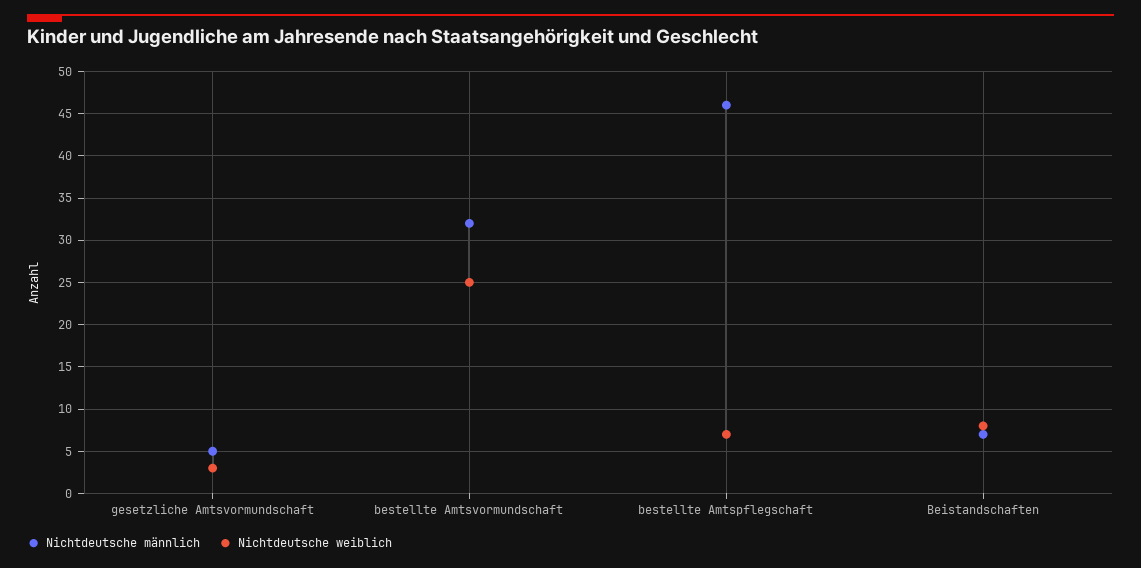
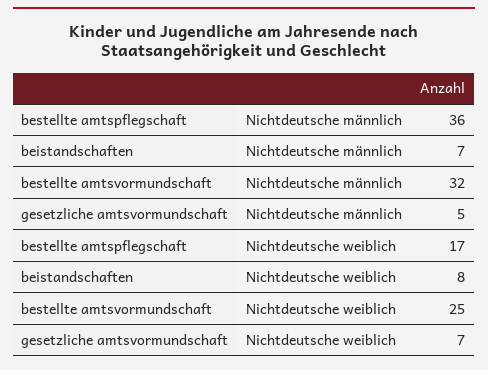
Nichtdeutsche weiblich, gesetzliche Amtsvormundschaft: 3 -> 7
Nichtdeutsche männlich, bestellte Amtspflegschaft: 46 -> 36
Nichtdeutsche weiblich, bestellte Amtspflegschaft: 7 -> 17

